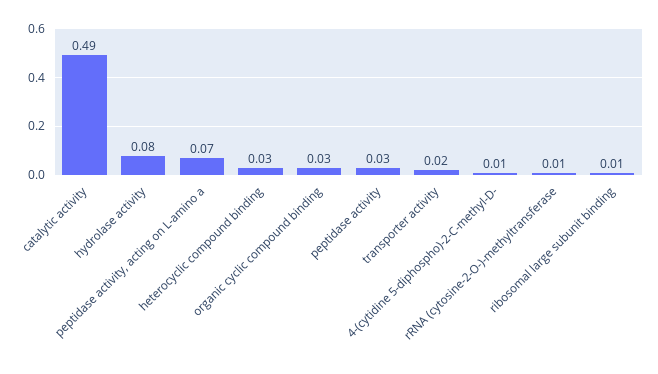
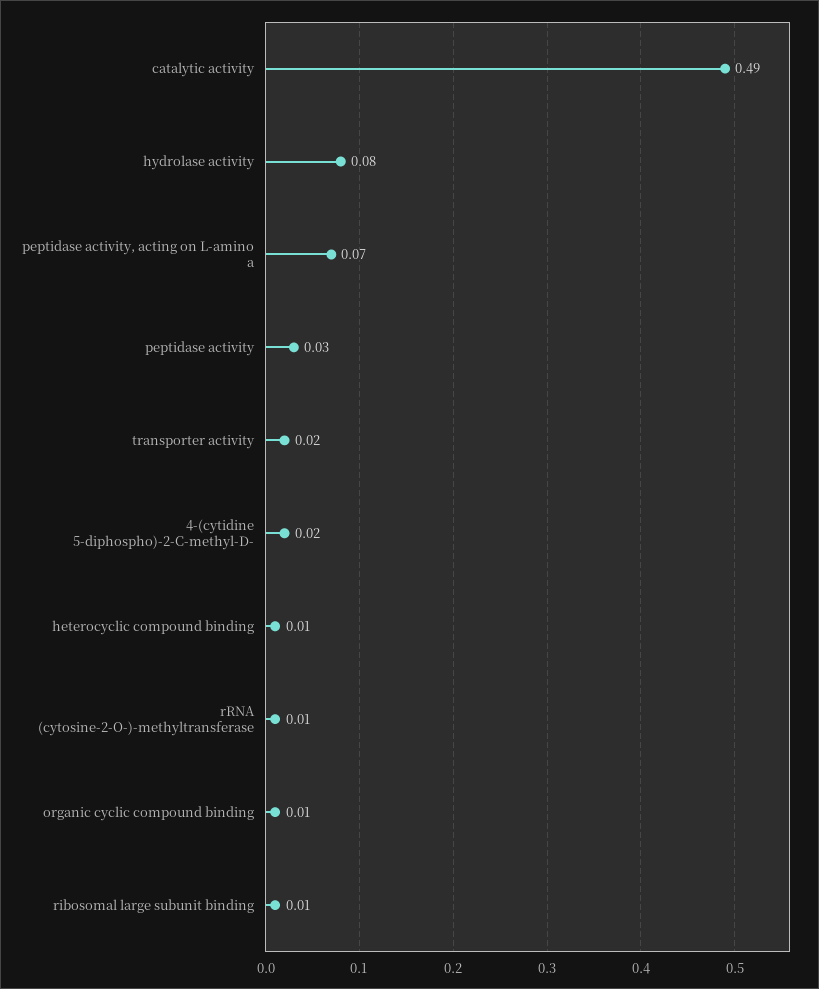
heterocyclic compound binding: 0.03 -> 0.01
organic cyclic compound binding: 0.03 -> 0.01
4-(cytidine 5-diphospho)-2-C-methyl-D-: 0.01 -> 0.02

